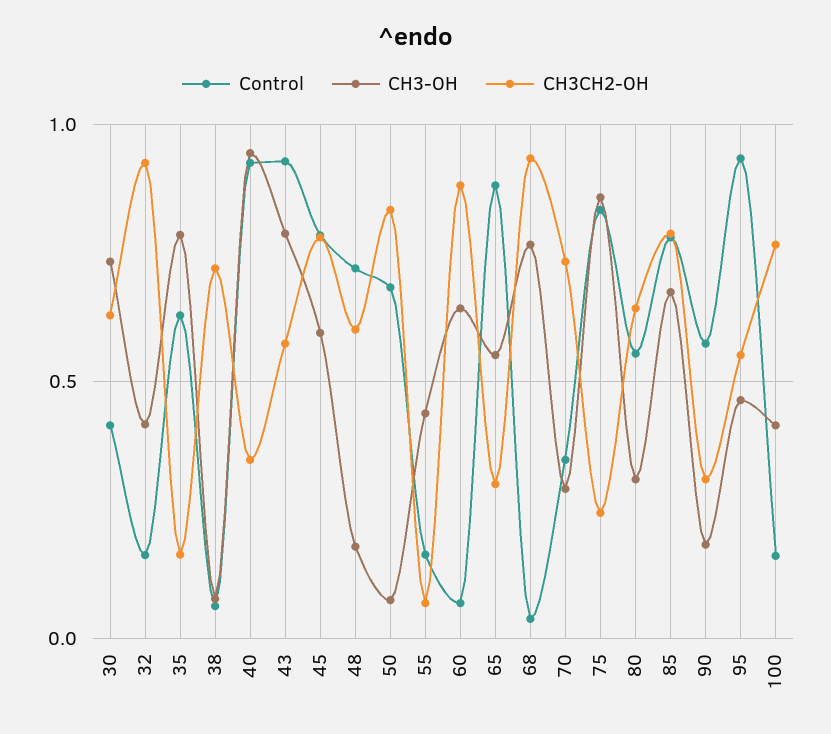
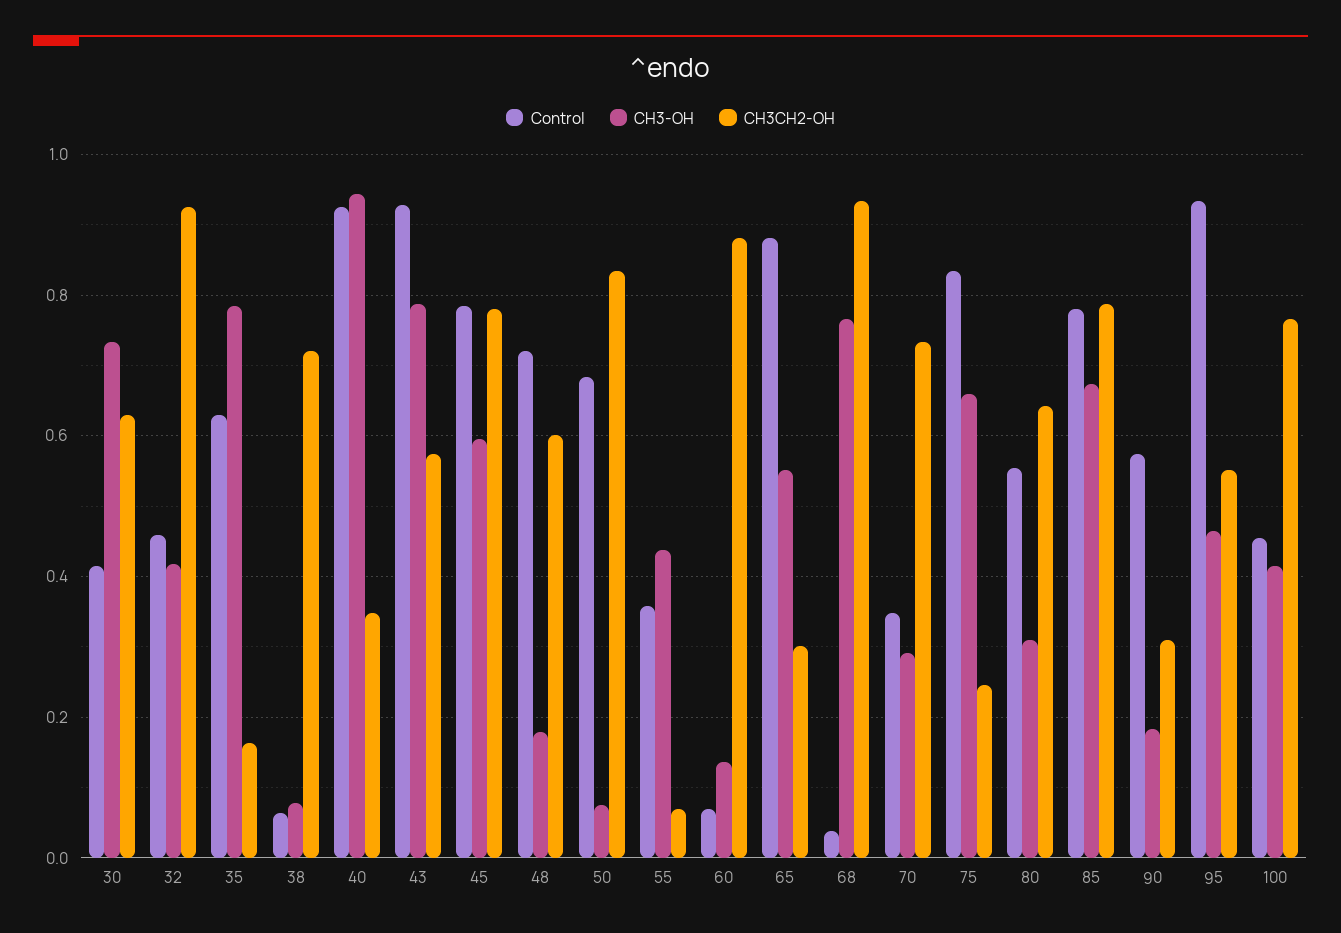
Control, 32: 0.15 -> 0.46
Control, 55: 0.15 -> 0.36
CH3-OH, 60: 0.65 -> 0.14
CH3-OH, 75: 0.85 -> 0.66
Control, 100: 0.15 -> 0.46

